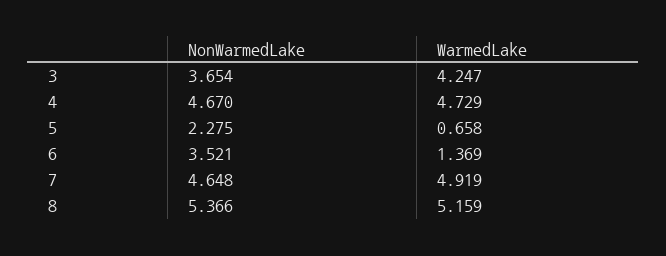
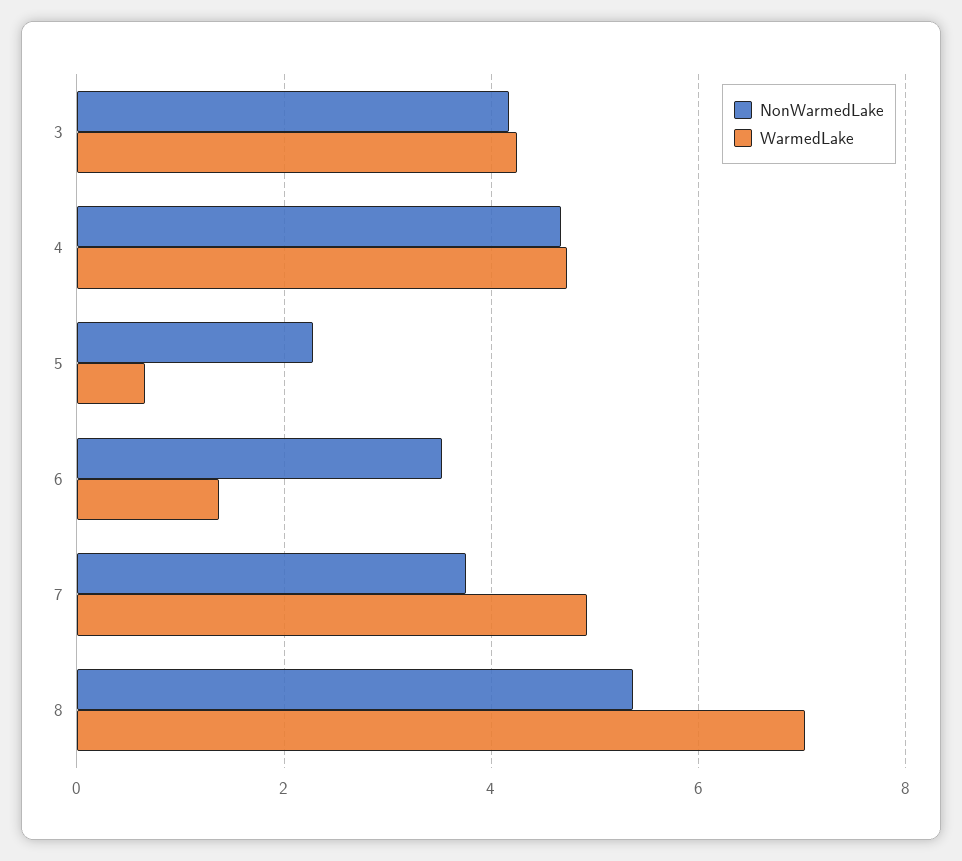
NonWarmedLake, 3: 3.654 -> 4.2
NonWarmedLake, 7: 4.648 -> 3.8
WarmedLake, 8: 5.159 -> 7

